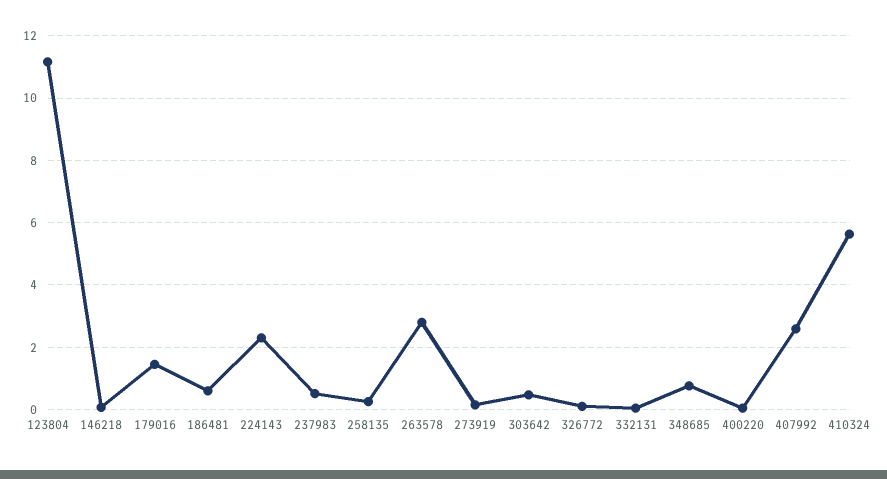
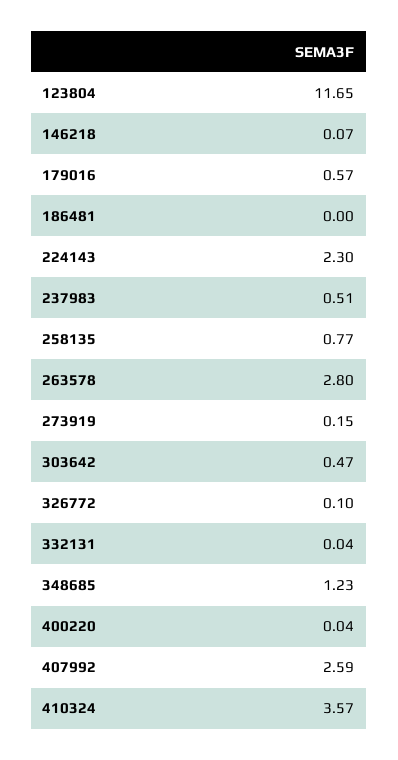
123804: 11.2 -> 11.65
179016: 1.4 -> 0.57
186481: 0.6 -> 0
258135: 0.2 -> 0.77
348685: 0.8 -> 1.23
410324: 5.6 -> 3.57

